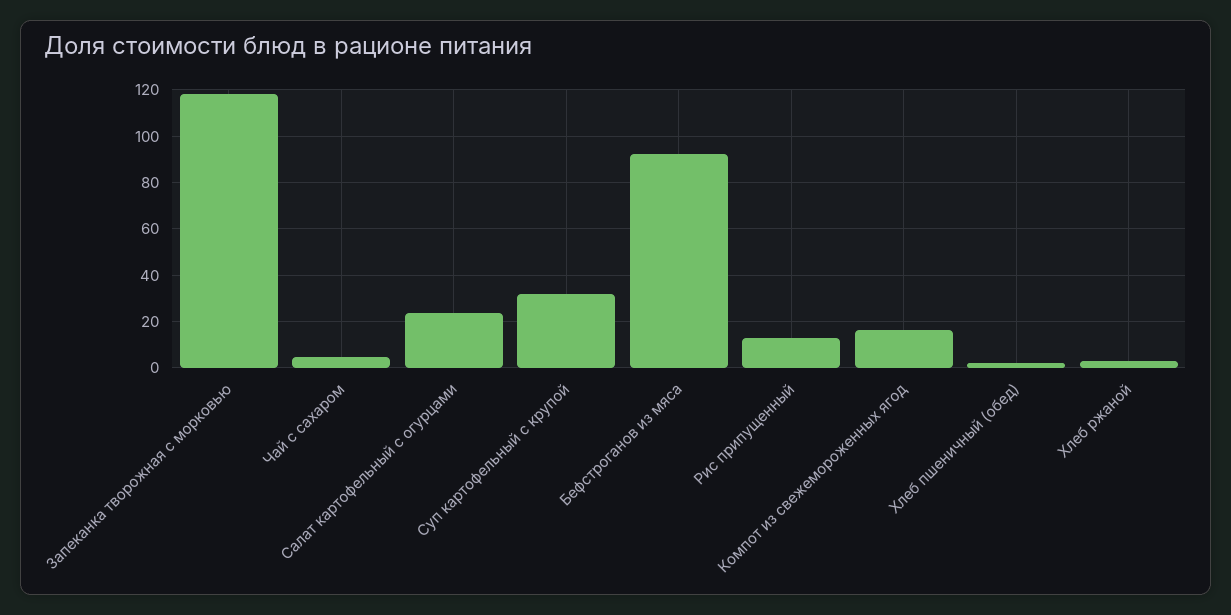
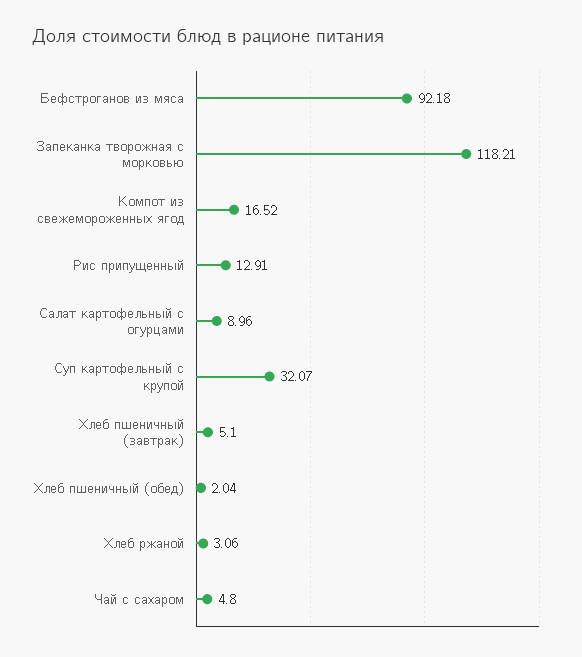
Салат картофельный с огурцами: 25 -> 8.96
Хлеб пшеничный (завтрак): none -> 5.1

